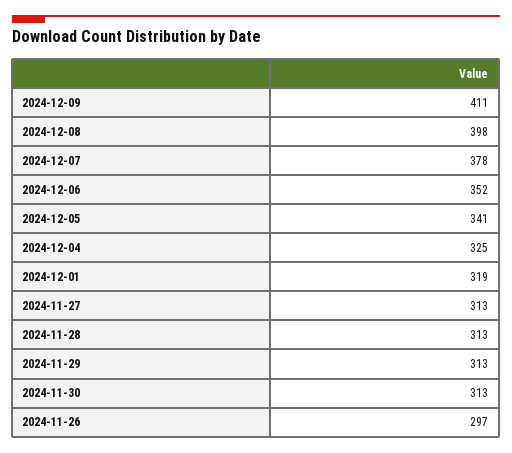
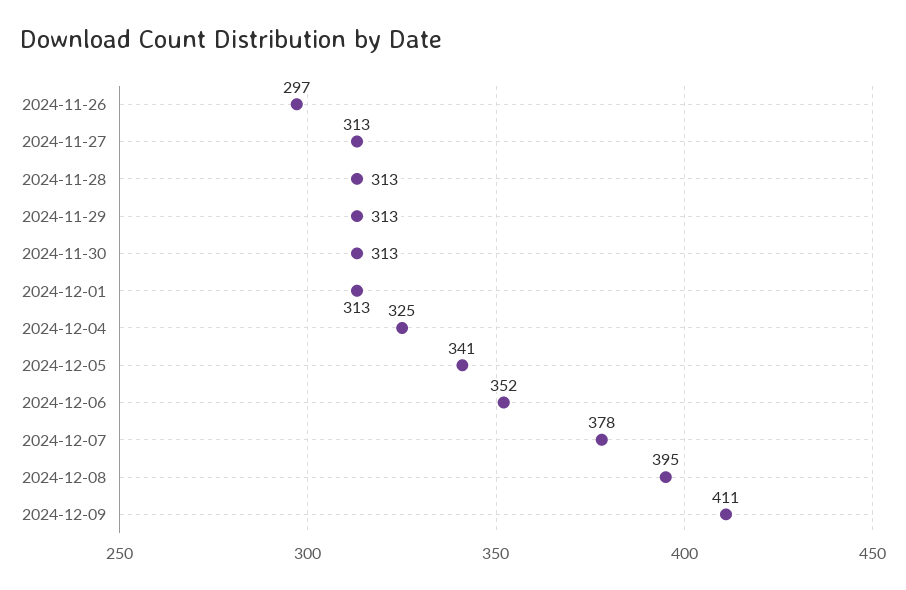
2024-12-08: 398 -> 395
2024-12-01: 319 -> 313

